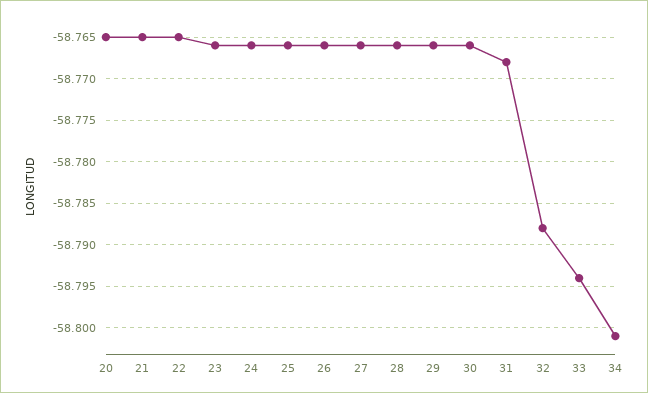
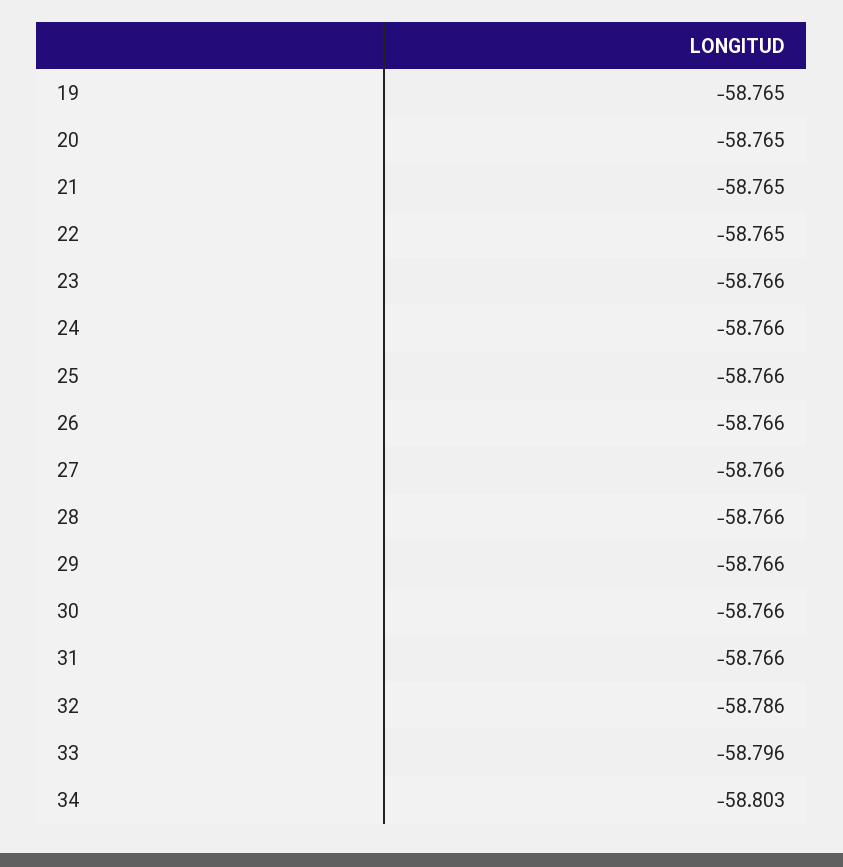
31: -58.768 -> -58.766
32: -58.788 -> -58.786
33: -58.794 -> -58.796
34: -58.801 -> -58.803
19: none -> -58.765

